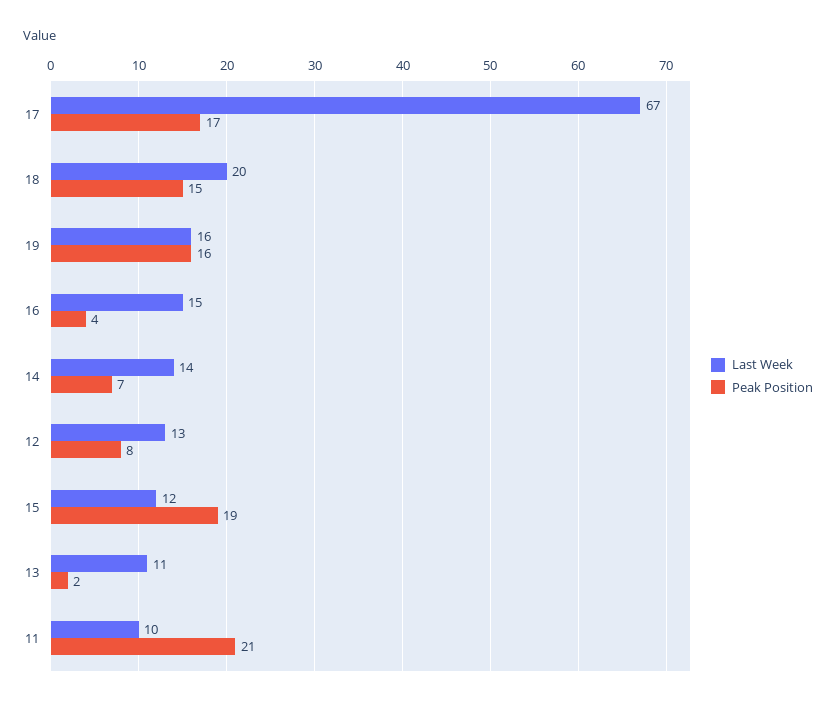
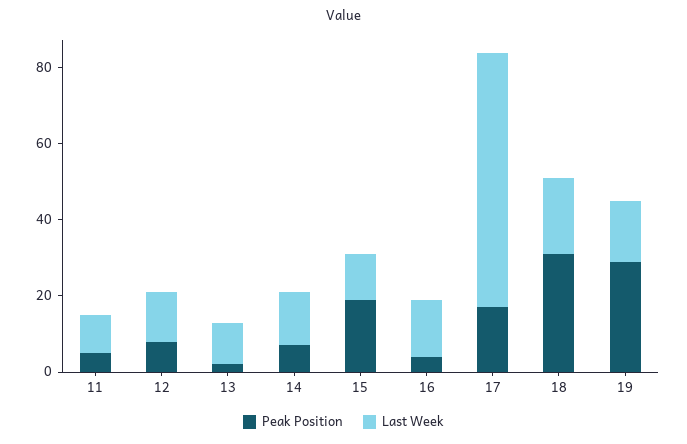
Peak Position, 18: 15 -> 30
Peak Position, 19: 16 -> 30
Peak Position, 11: 21 -> 5

